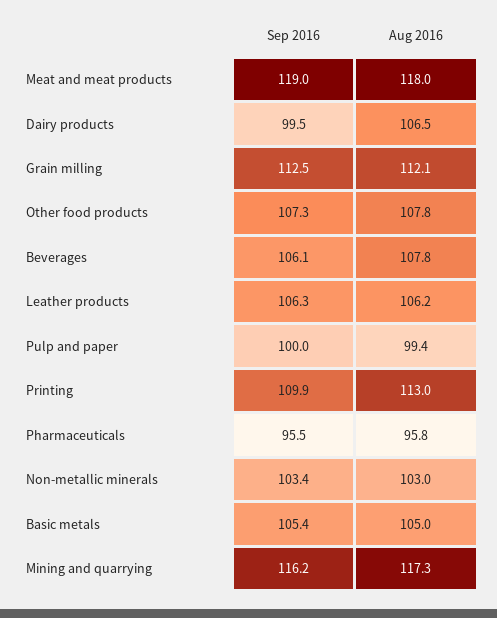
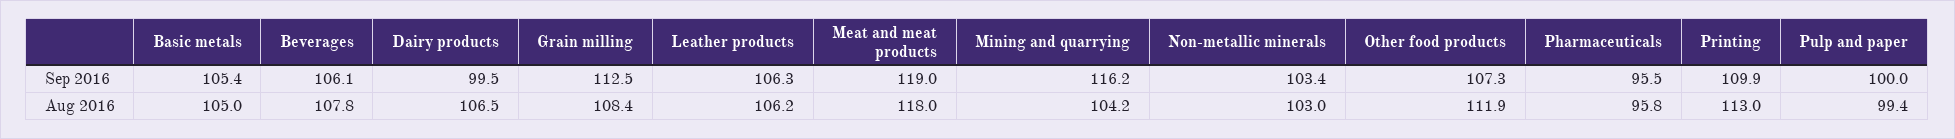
Aug 2016, Grain milling: 112.1 -> 108.4
Aug 2016, Other food products: 107.8 -> 111.9
Aug 2016, Mining and quarrying: 117.3 -> 104.2

